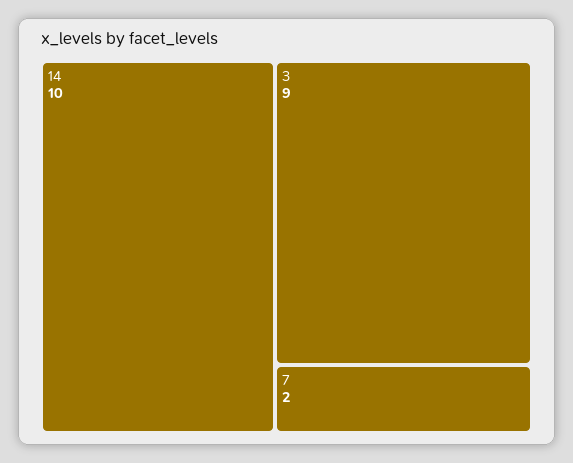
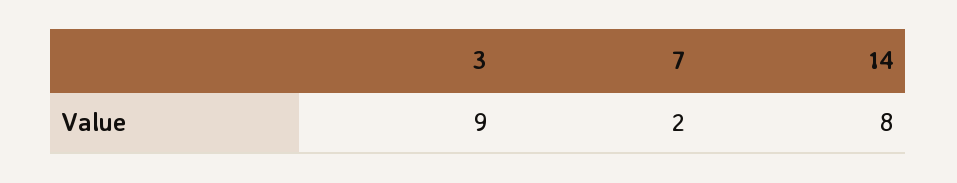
14: 10 -> 8

